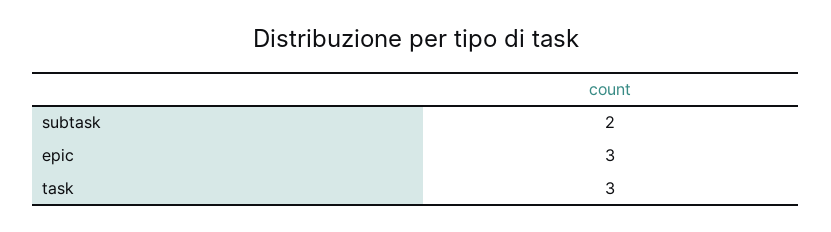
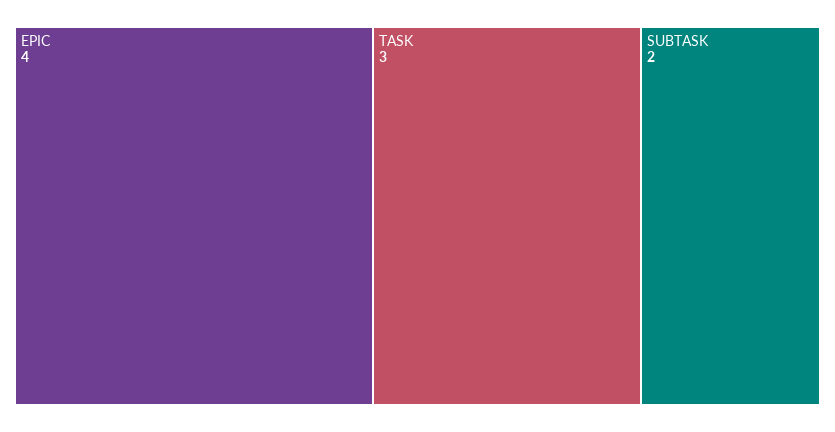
epic: 3 -> 4

